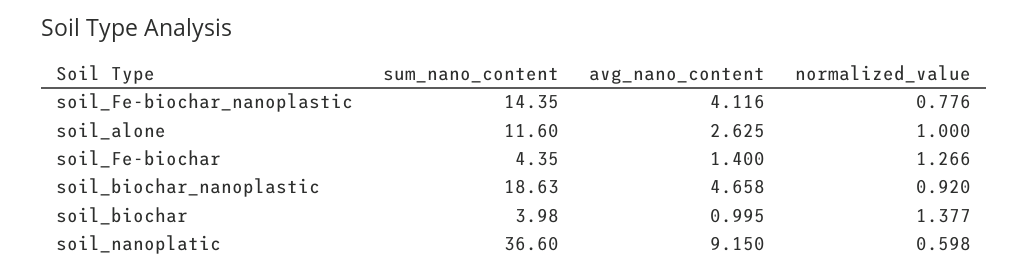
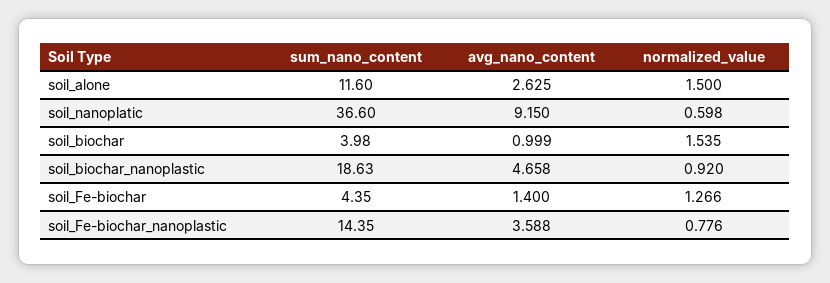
avg_nano_content, soil_Fe-biochar_nanoplastic: 4.116 -> 3.588
normalized_value, soil_alone: 1 -> 1.5
avg_nano_content, soil_biochar: 0.995 -> 0.999
normalized_value, soil_biochar: 1.377 -> 1.535

